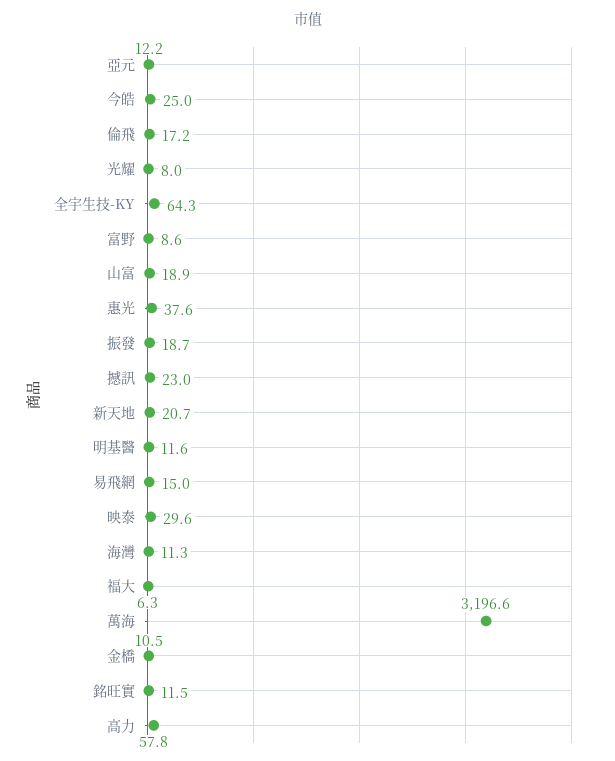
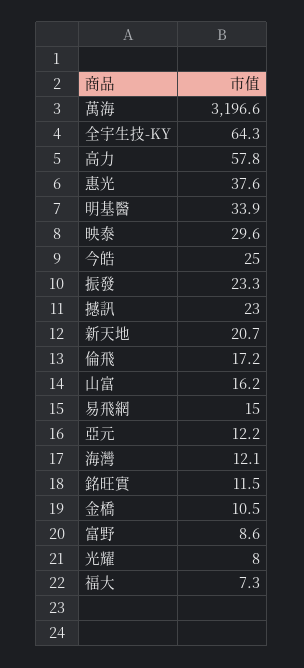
山富: 18.9 -> 16.2
振發: 18.7 -> 23.3
明基醫: 11.6 -> 33.9
海灣: 11.3 -> 12.1
福大: 6.3 -> 7.3

